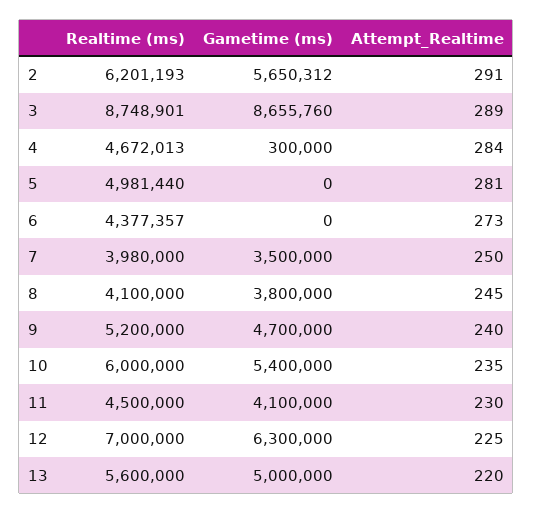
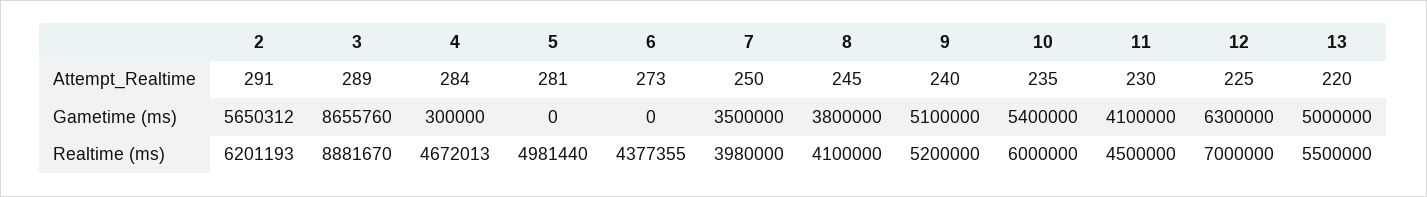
Realtime (ms), 3: 8748901 -> 8881670
Realtime (ms), 6: 4377357 -> 4377355
Gametime (ms), 9: 4700000 -> 5100000
Realtime (ms), 13: 5600000 -> 5500000

